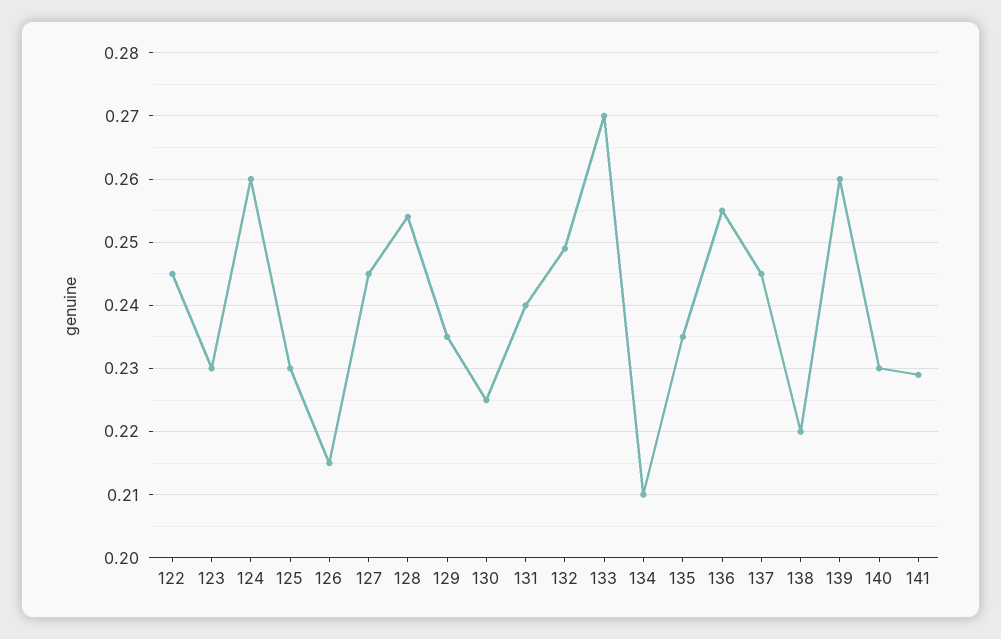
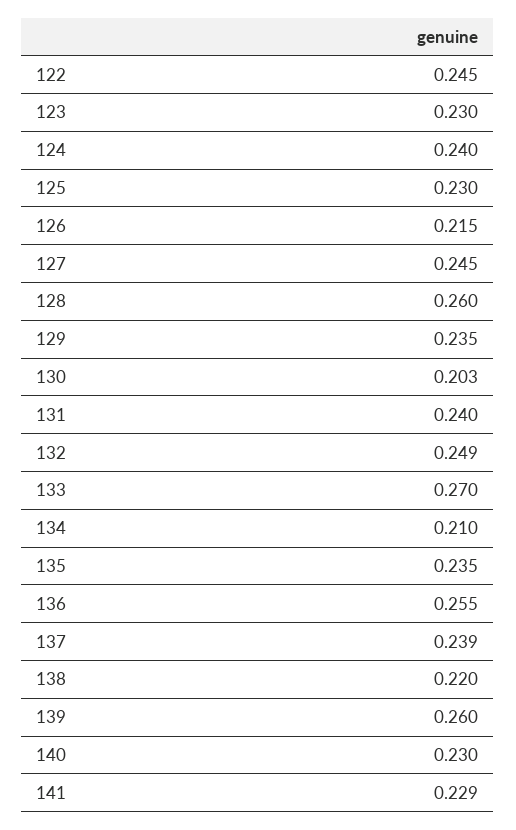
124: 0.26 -> 0.24
128: 0.254 -> 0.26
130: 0.225 -> 0.203
137: 0.245 -> 0.239

